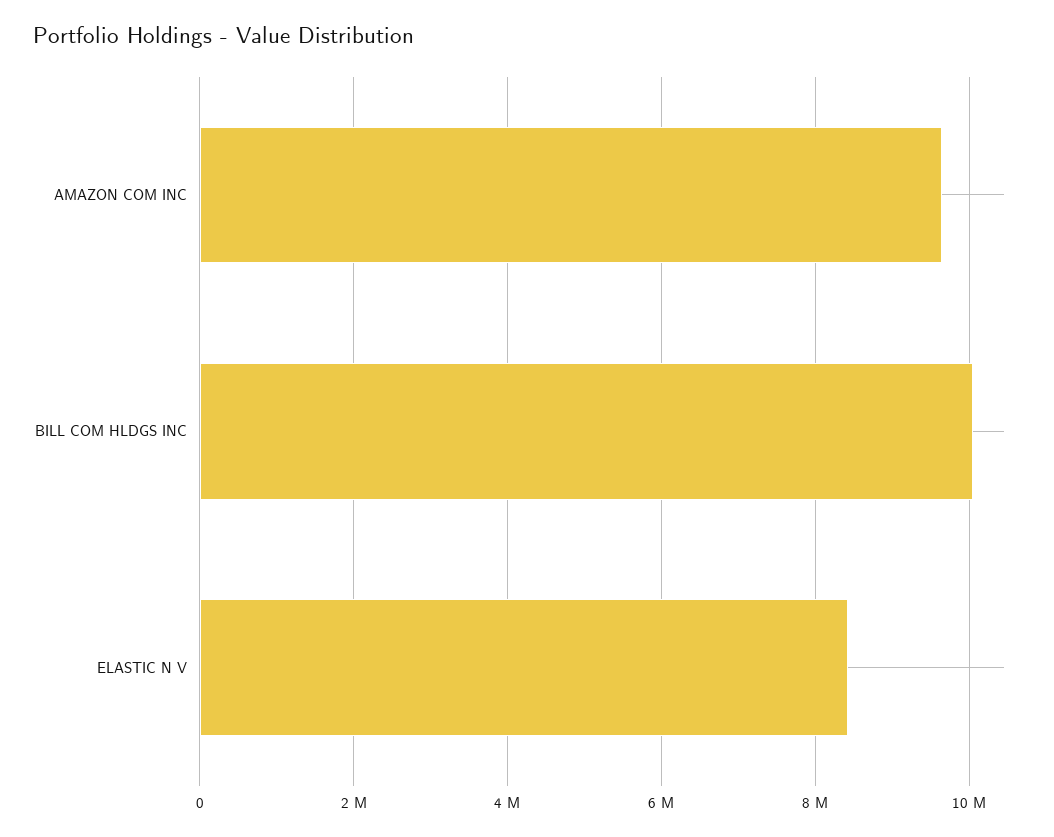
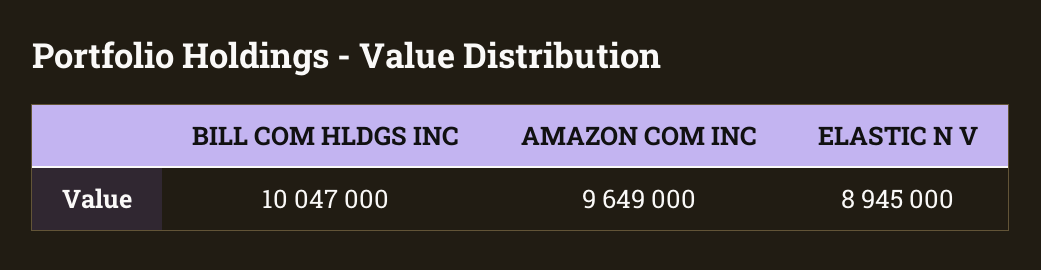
ELASTIC N V: 8400000 -> 8945000

